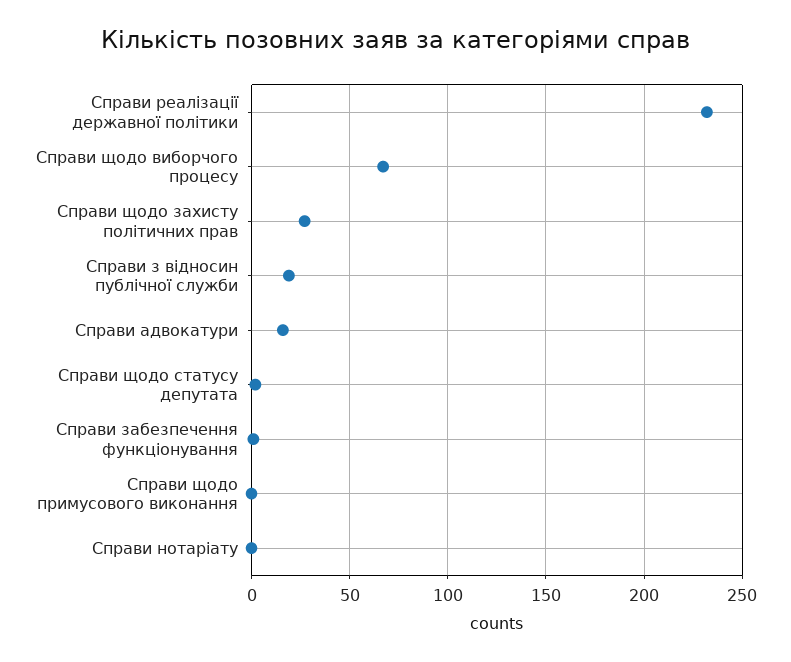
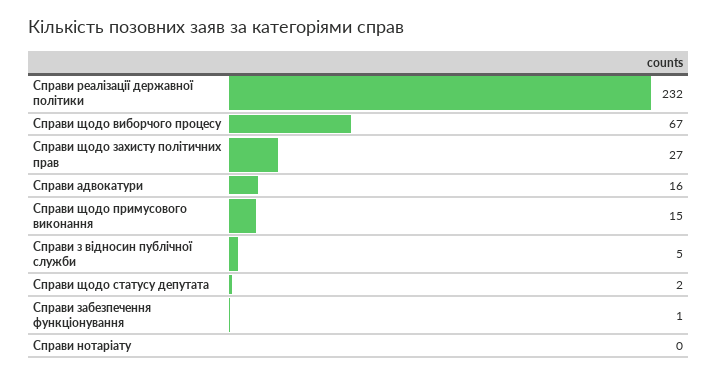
Справи з відносин публічної служби: 20 -> 5
Справи щодо примусового виконання: 0 -> 15

